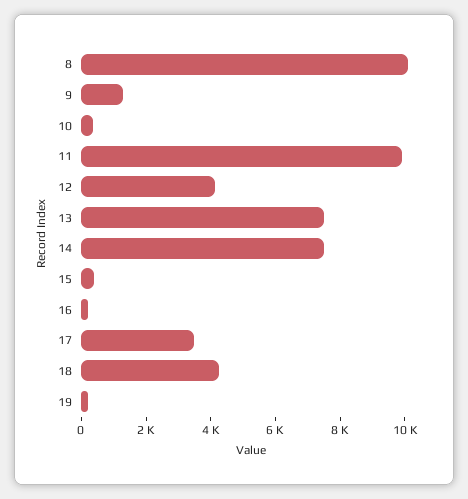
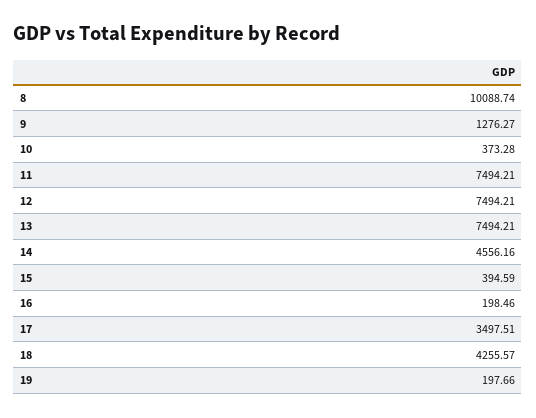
11: 10000 -> 7494.21
12: 4000 -> 7494.21
14: 7500 -> 4556.16

